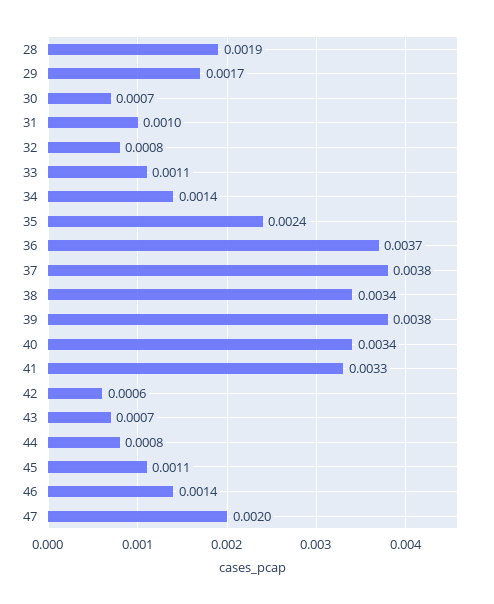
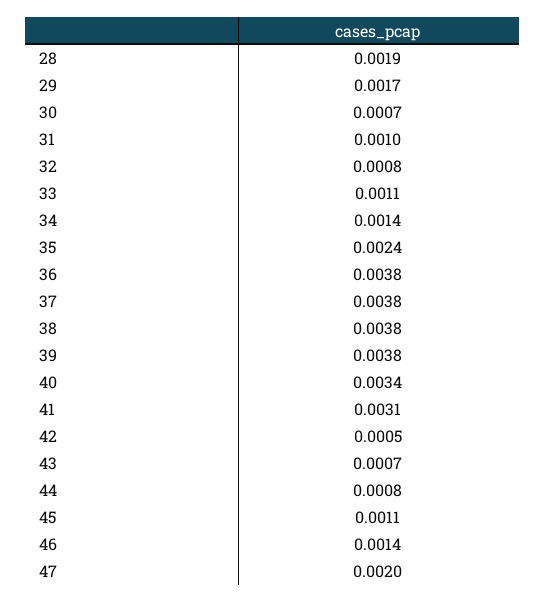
36: 0.0037 -> 0.0038
38: 0.0034 -> 0.0038
41: 0.0033 -> 0.0031
42: 0.0006 -> 0.0005

